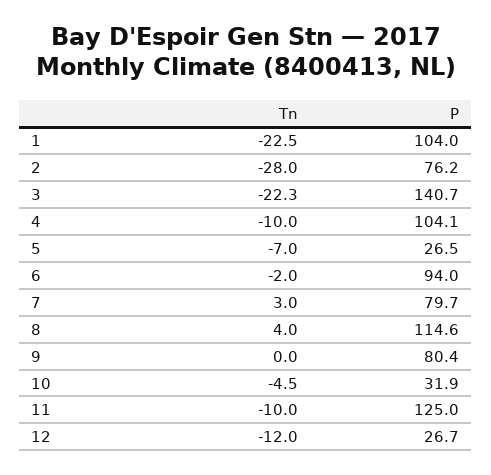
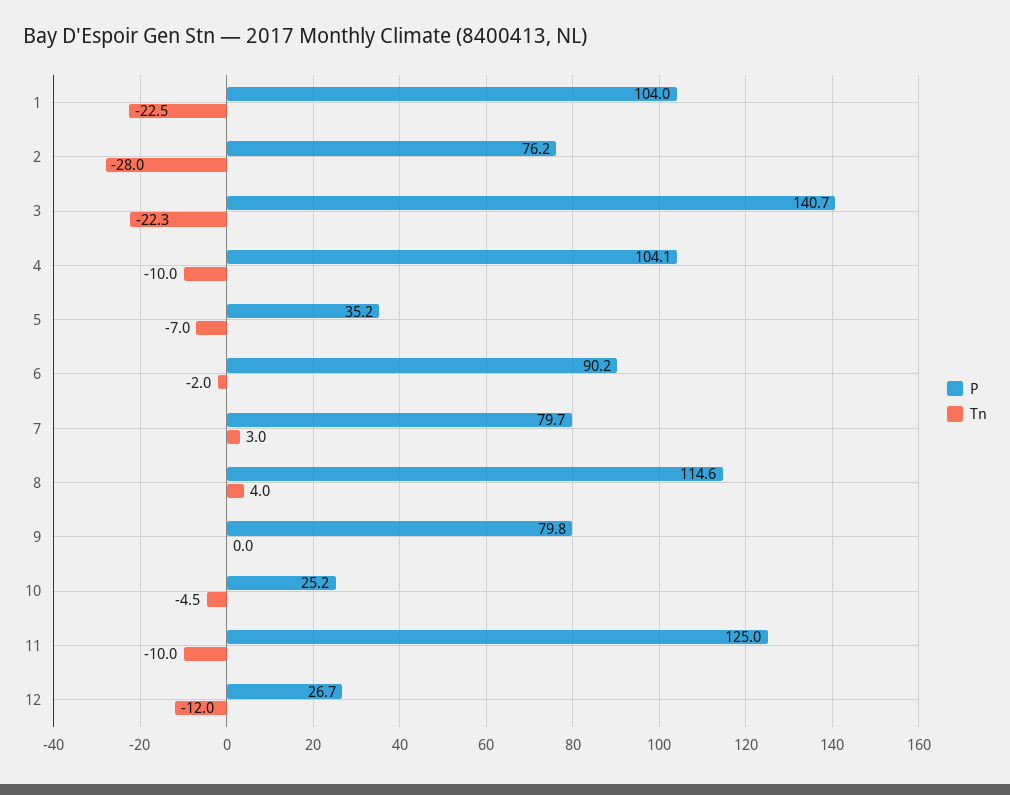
P, 5: 26.5 -> 35.2
P, 6: 94 -> 90.2
P, 9: 80.4 -> 79.8
P, 10: 31.9 -> 25.2

